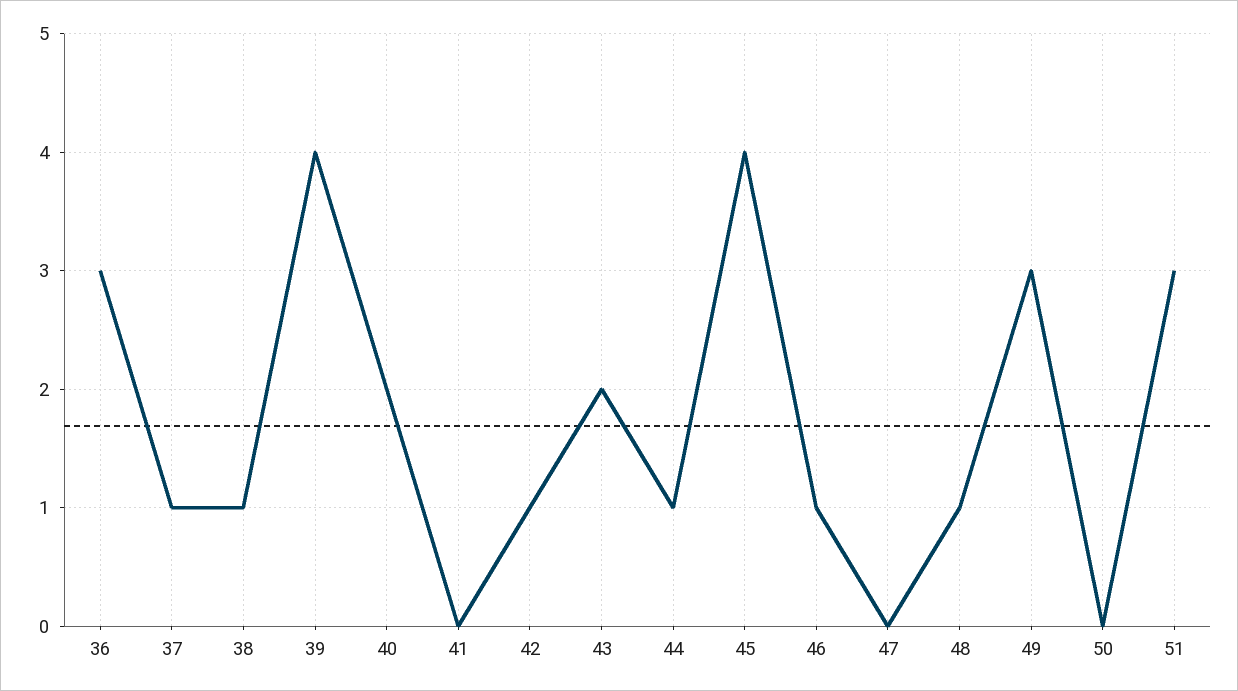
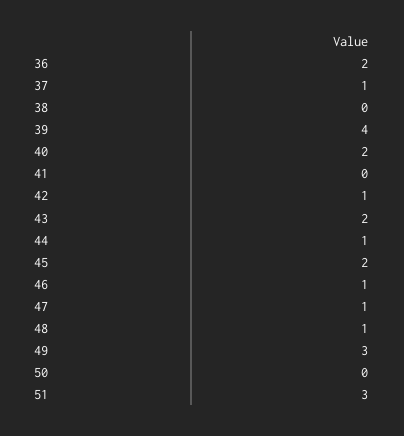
36: 3 -> 2
38: 1 -> 0
45: 4 -> 2
47: 0 -> 1

